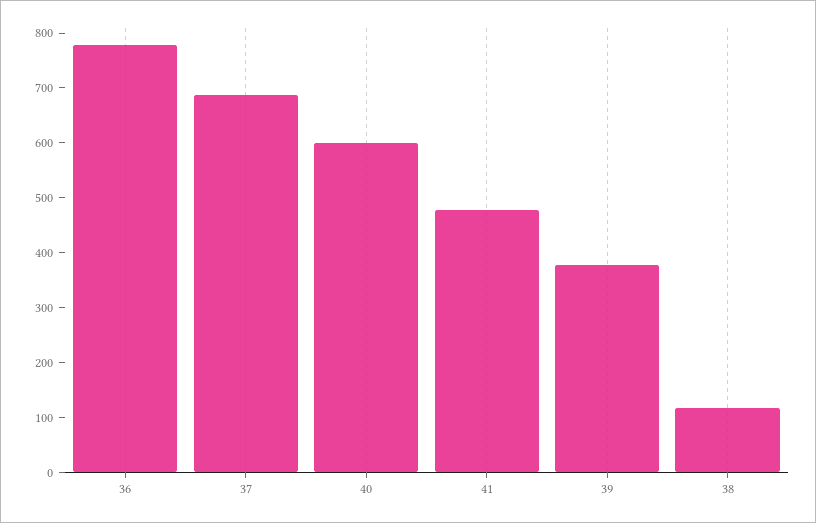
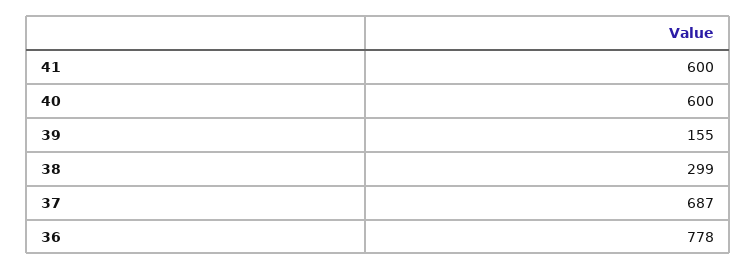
41: 480 -> 600
39: 380 -> 155
38: 120 -> 299

